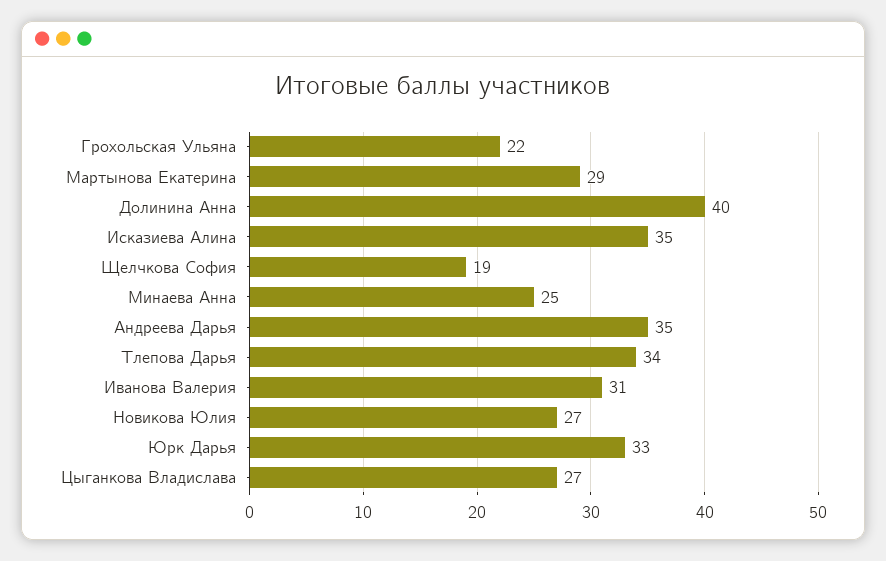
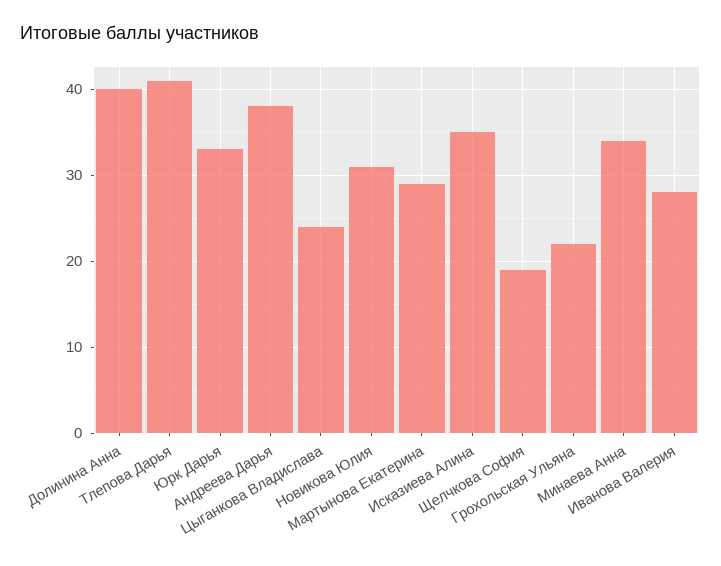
Минаева Анна: 25 -> 34
Андреева Дарья: 35 -> 38
Тлепова Дарья: 34 -> 41
Иванова Валерия: 31 -> 28
Новикова Юлия: 27 -> 31
Цыганкова Владислава: 27 -> 24

